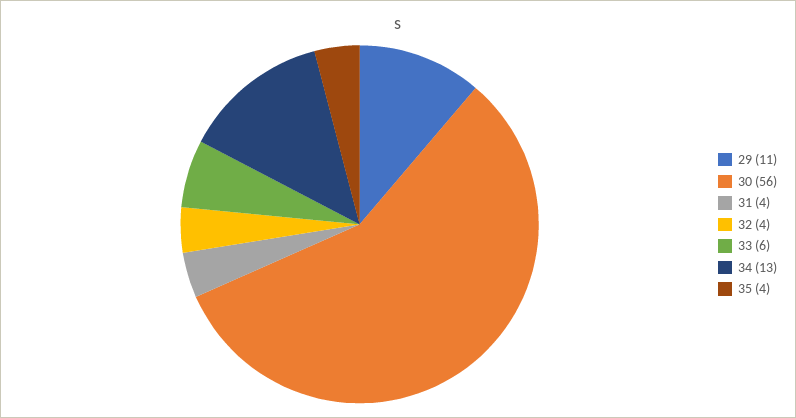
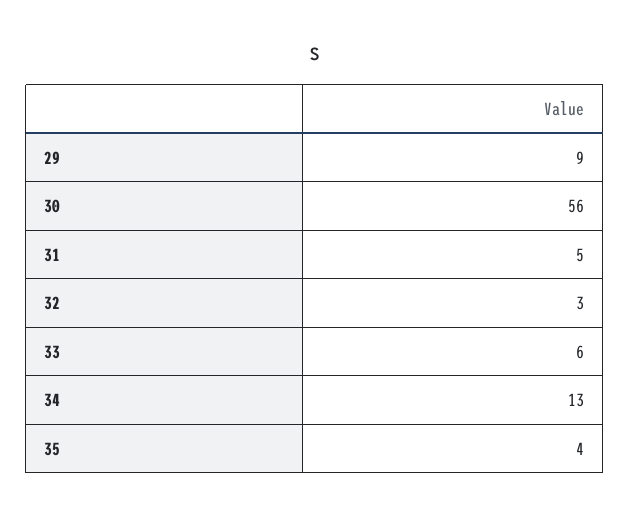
29: 11 -> 9
31: 4 -> 5
32: 4 -> 3

